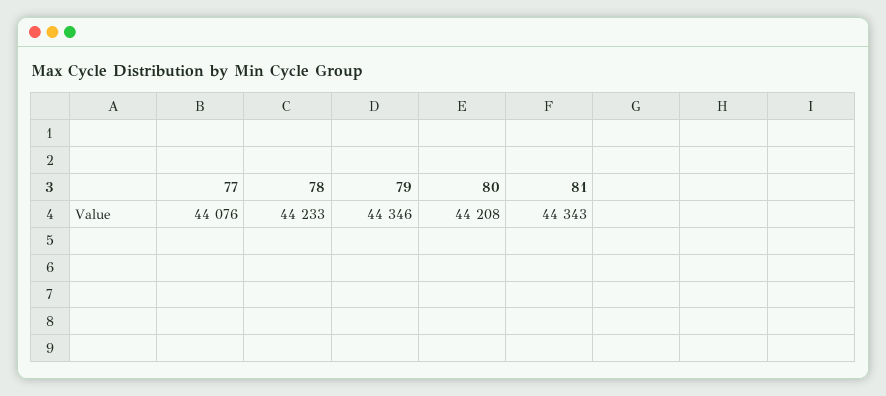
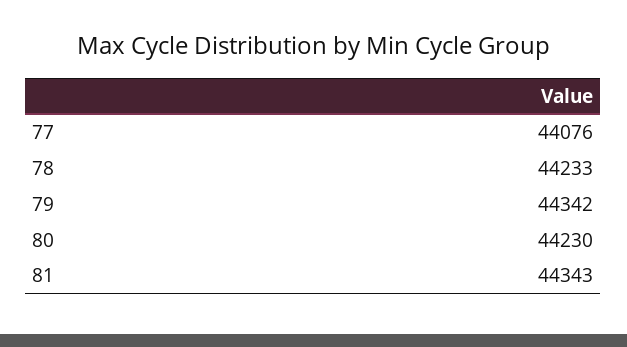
79: 44346 -> 44342
80: 44208 -> 44230

